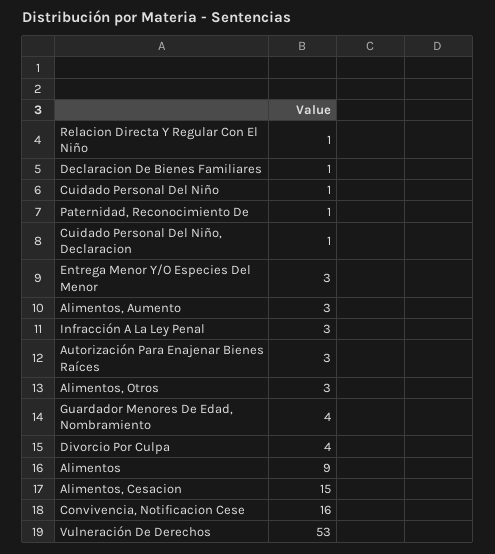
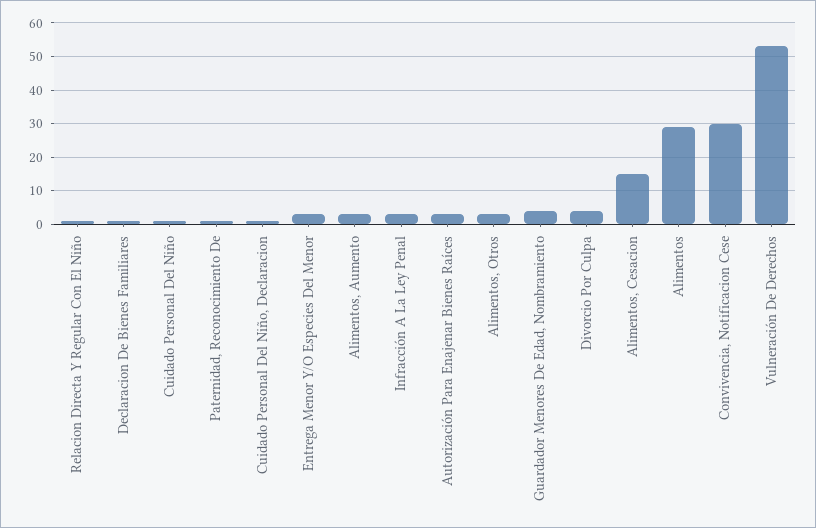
Alimentos: 9 -> 30
Convivencia, Notificacion Cese: 16 -> 30

